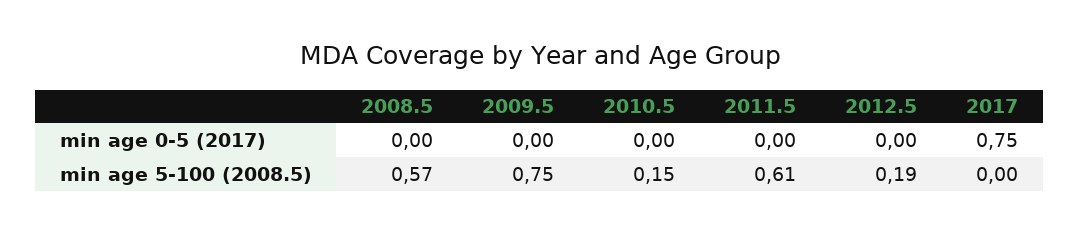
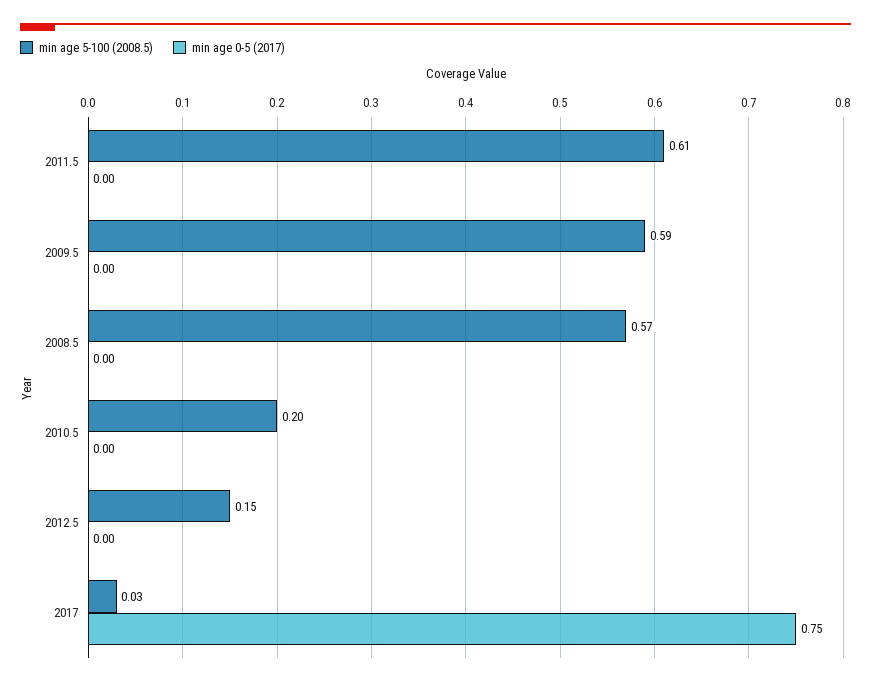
min age 5-100 (2008.5), 2009.5: 0.75 -> 0.59
min age 5-100 (2008.5), 2010.5: 0.15 -> 0.2
min age 5-100 (2008.5), 2012.5: 0.19 -> 0.15
min age 5-100 (2008.5), 2017: 0 -> 0.03

